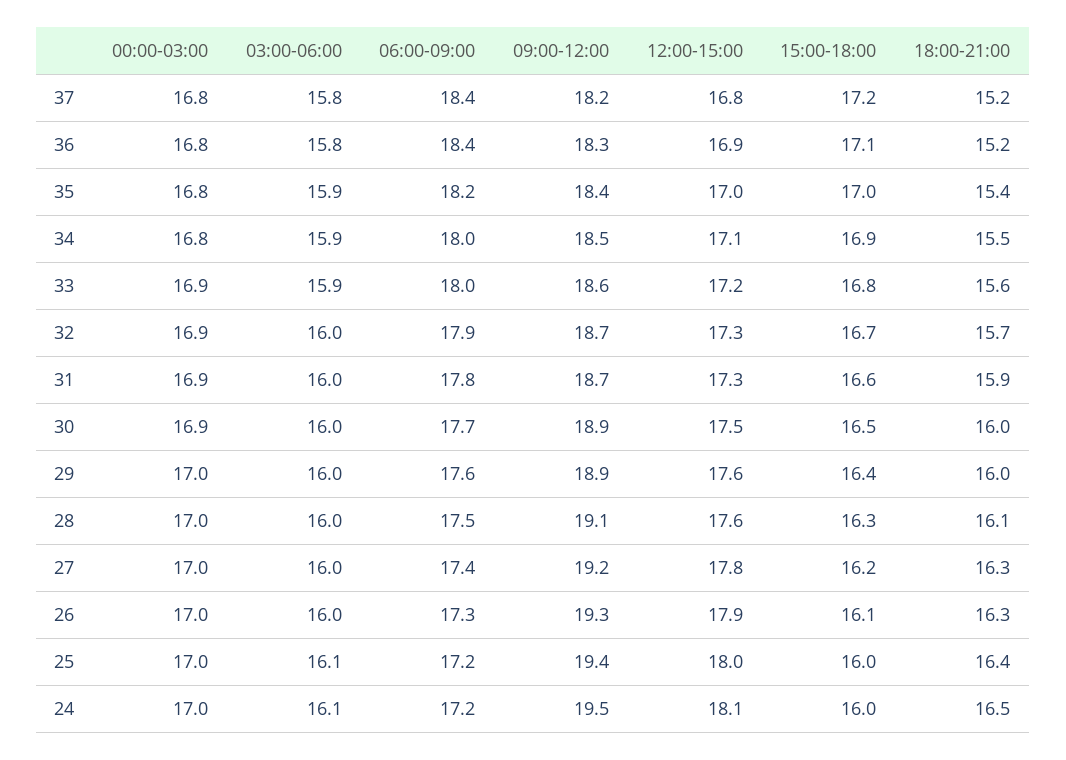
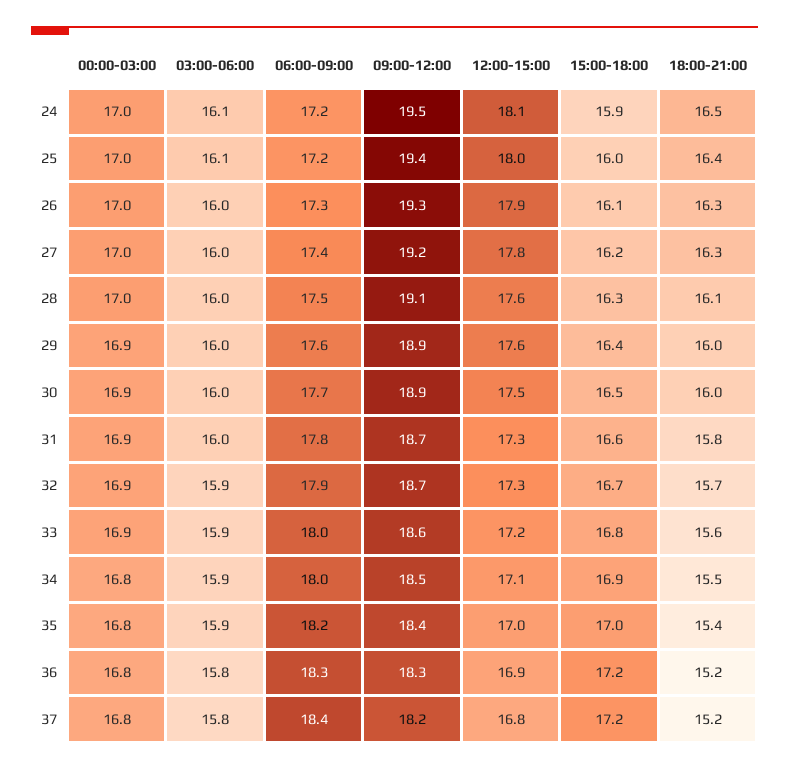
06:00-09:00, 36: 18.4 -> 18.3
15:00-18:00, 36: 17.1 -> 17.2
03:00-06:00, 32: 16 -> 15.9
18:00-21:00, 31: 15.9 -> 15.8
00:00-03:00, 29: 17 -> 16.9
15:00-18:00, 24: 16 -> 15.9

